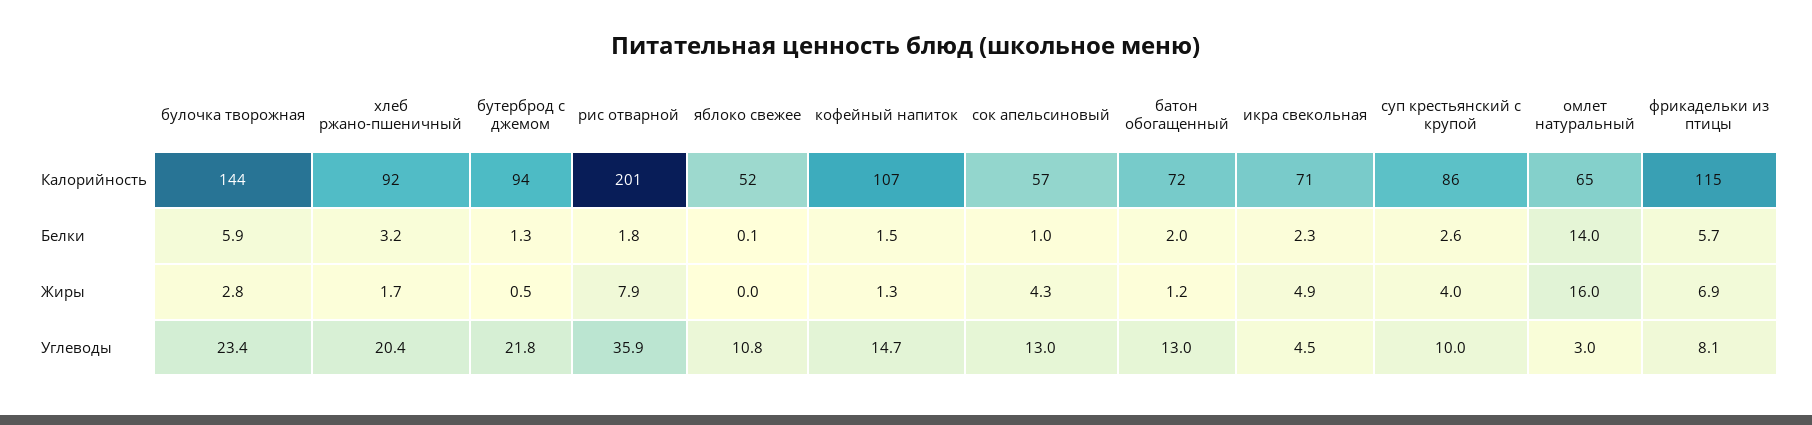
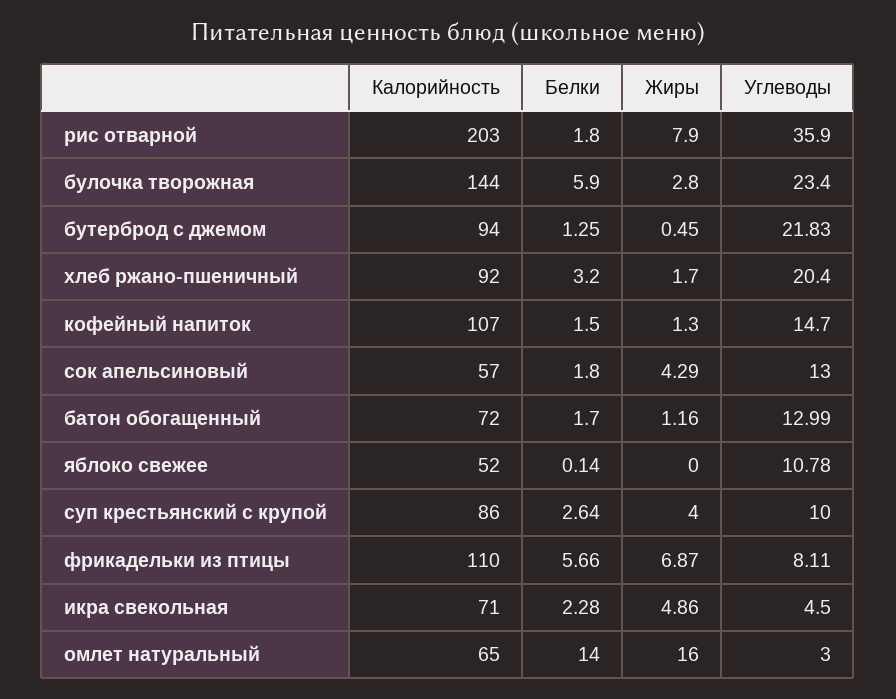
рис отварной, Калорийность: 201 -> 203
фрикадельки из птицы, Калорийность: 115 -> 110
сок апельсиновый, Белки: 1 -> 1.8
батон обогащенный, Белки: 2 -> 1.7

